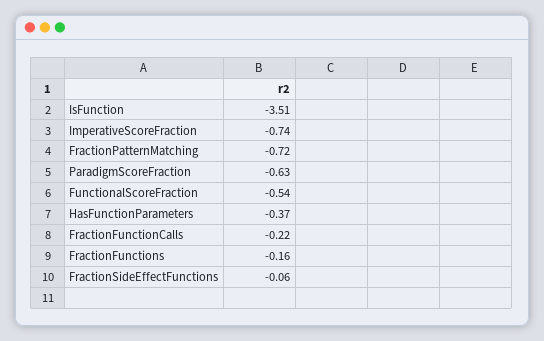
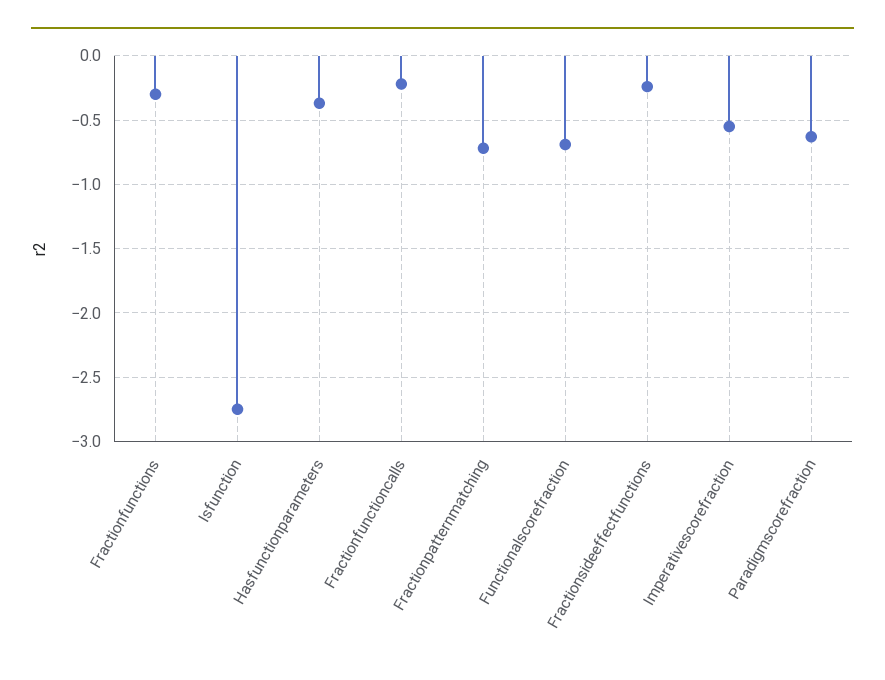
IsFunction: -3.51 -> -2.75
ImperativeScoreFraction: -0.74 -> -0.55
FunctionalScoreFraction: -0.54 -> -0.7
FractionFunctions: -0.16 -> -0.3
FractionSideEffectFunctions: -0.06 -> -0.25

